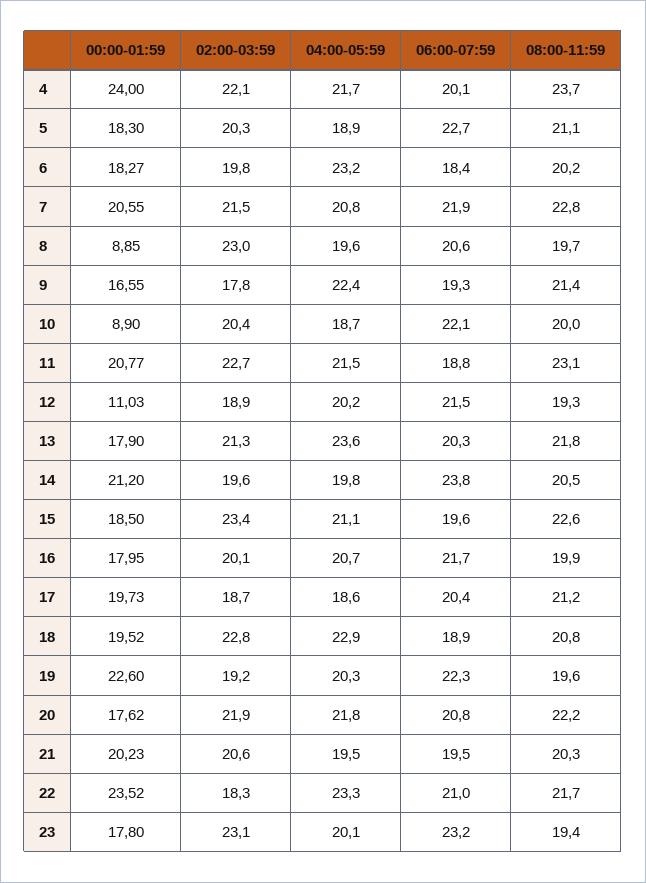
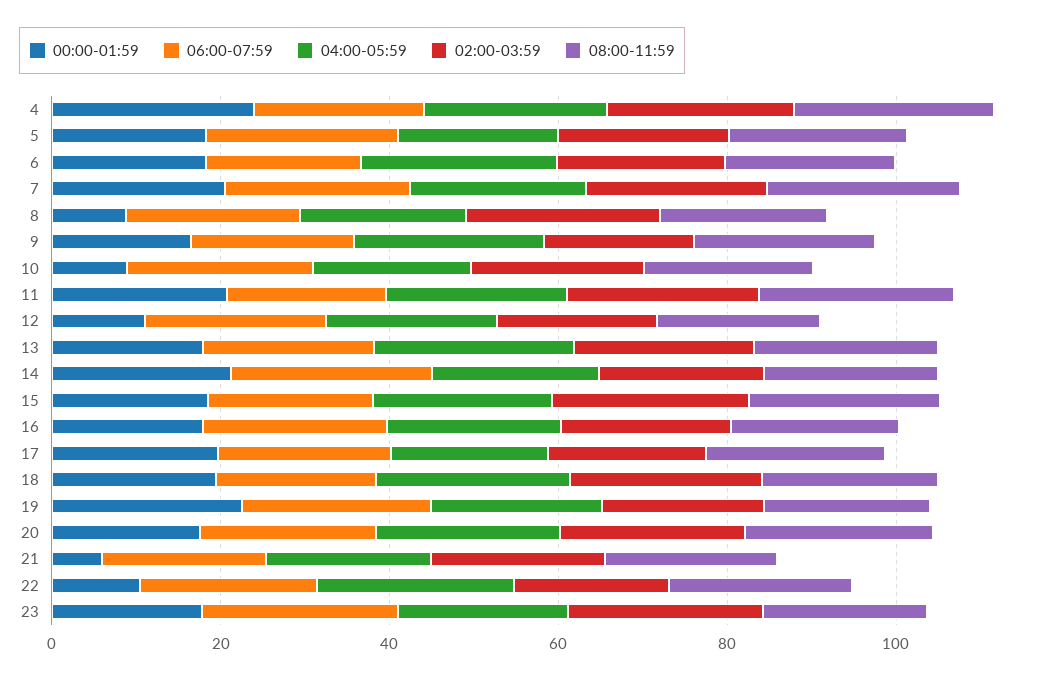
00:00-01:59, 21: 20.23 -> 5
00:00-01:59, 22: 23.52 -> 10

